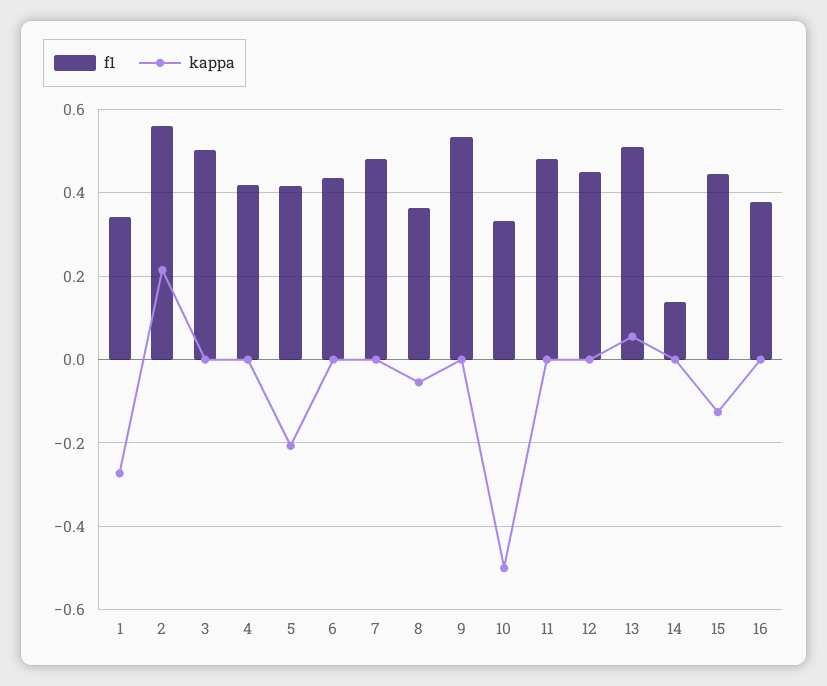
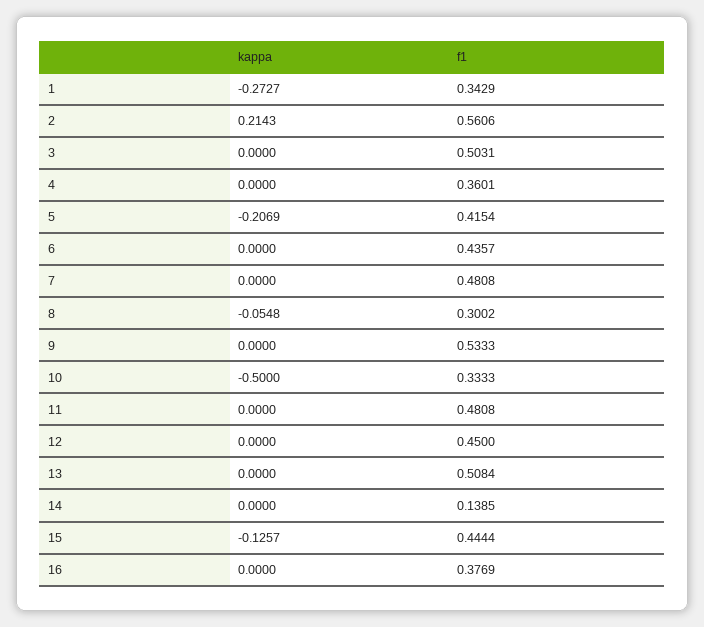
f1, 4: 0.42 -> 0.3601
f1, 8: 0.36 -> 0.3002
kappa, 13: 0.06 -> 0

